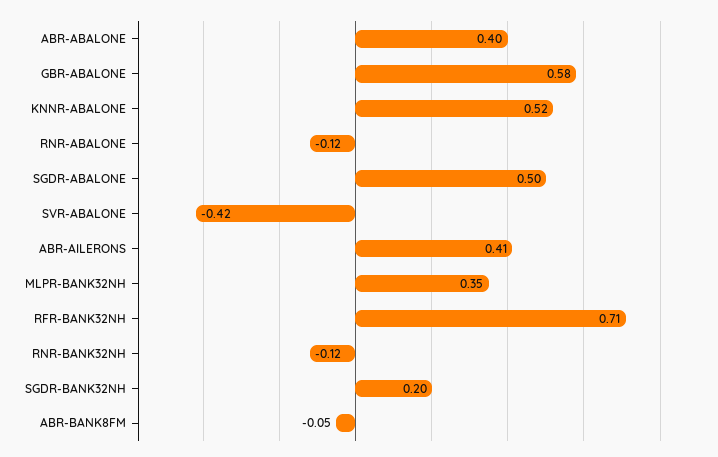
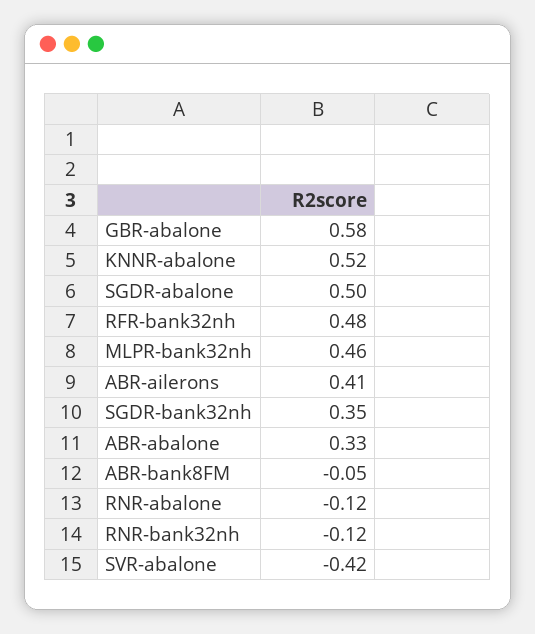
ABR-ABALONE: 0.4 -> 0.33
MLPR-BANK32NH: 0.35 -> 0.46
RFR-BANK32NH: 0.71 -> 0.48
SGDR-BANK32NH: 0.2 -> 0.35

